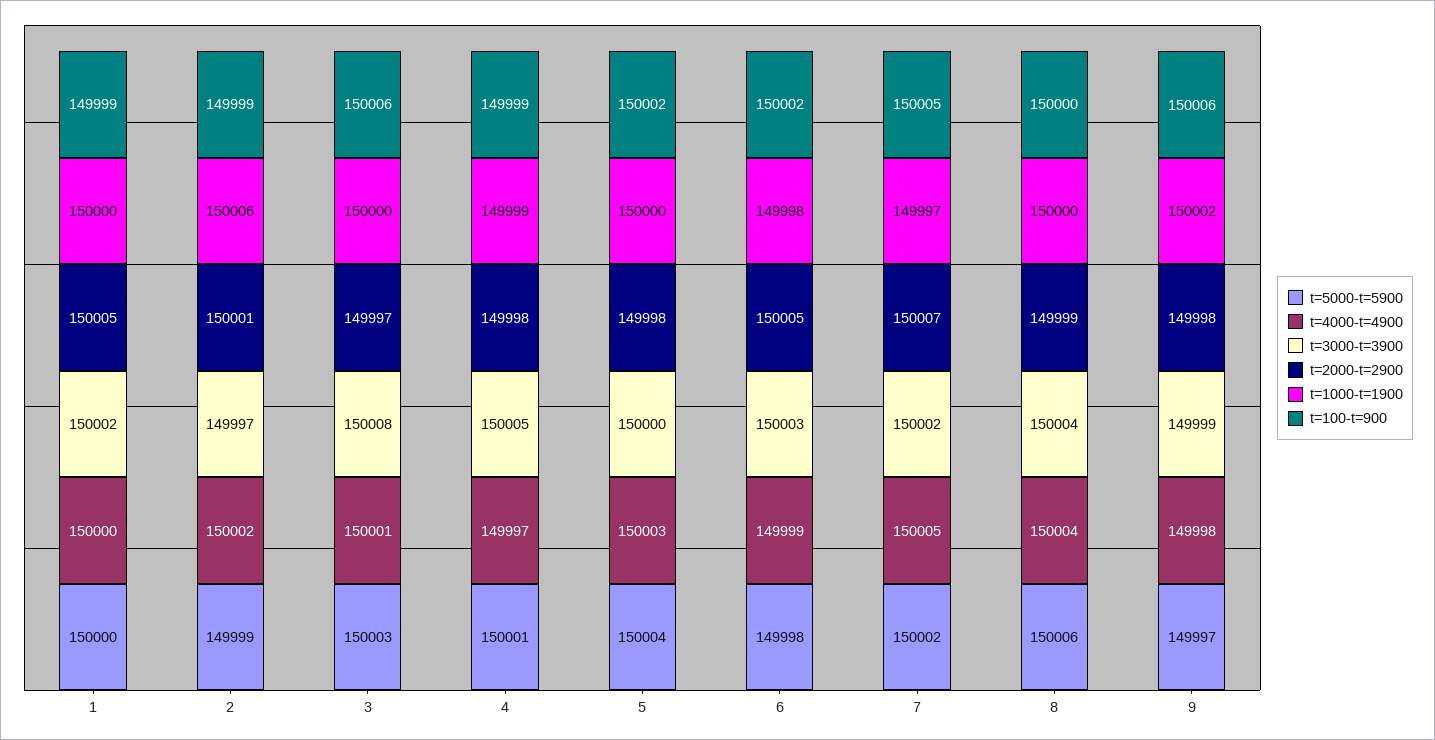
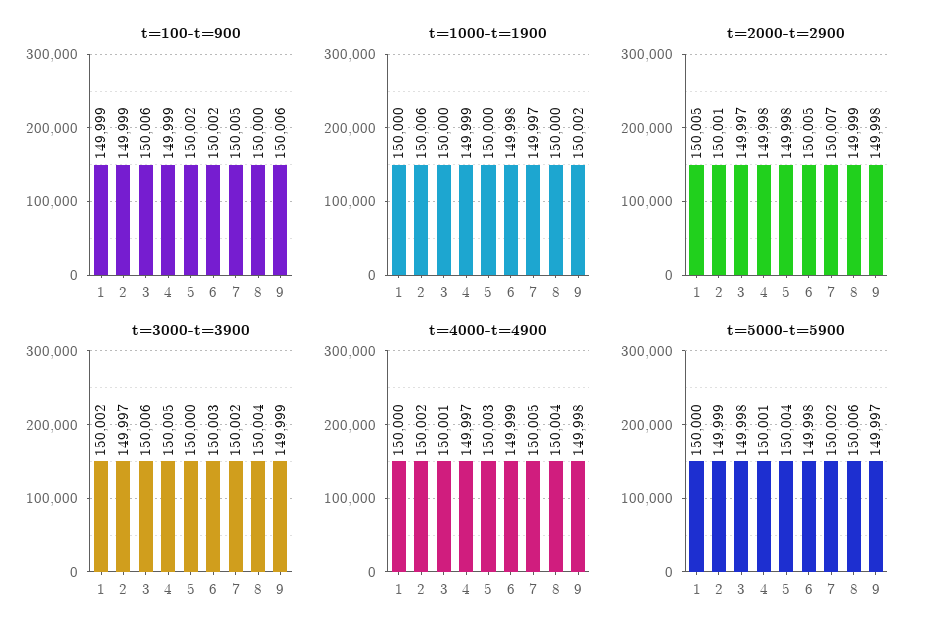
t=5000-t=5900, 3: 150003 -> 149998
t=3000-t=3900, 3: 150008 -> 150006

